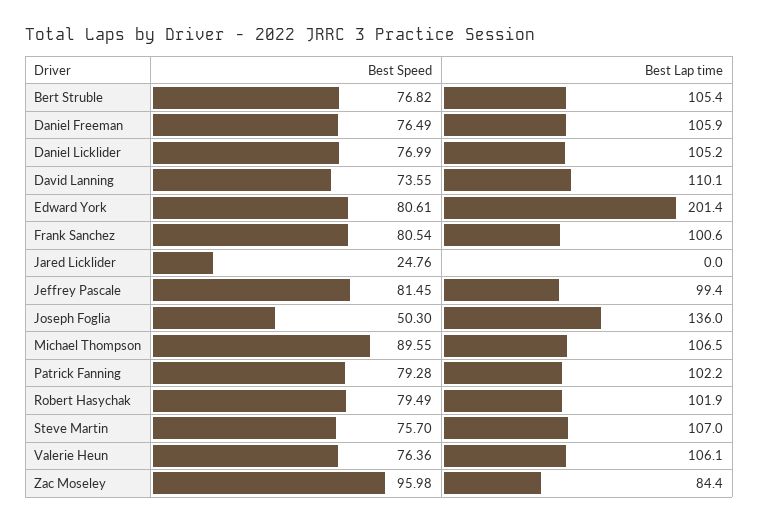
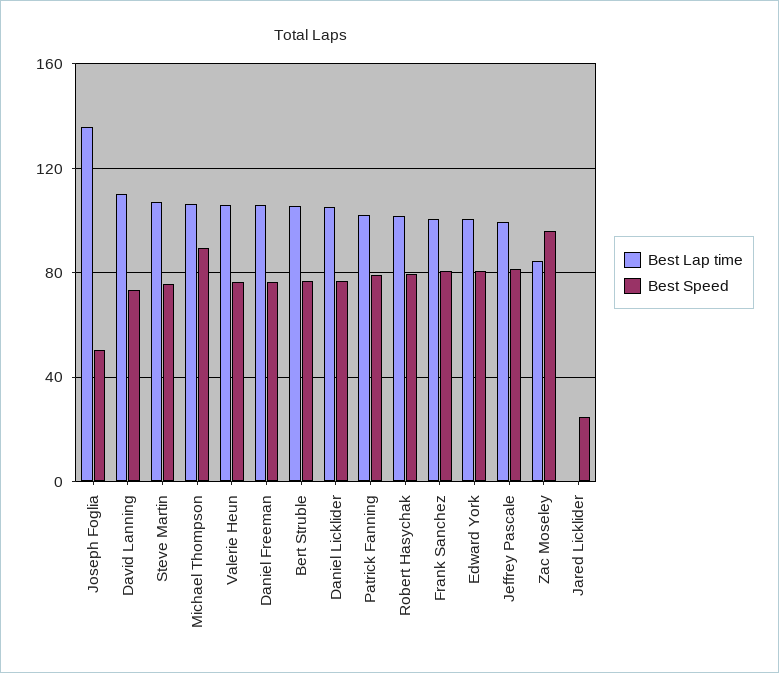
Best Lap time, Edward York: 201.4 -> 100

